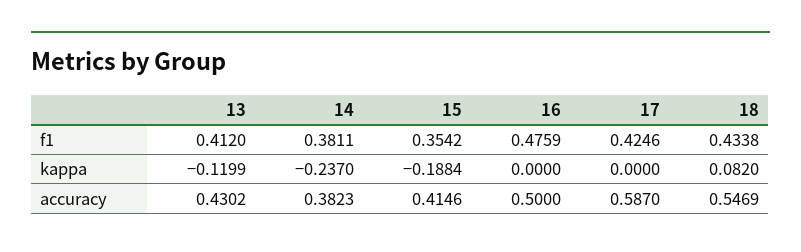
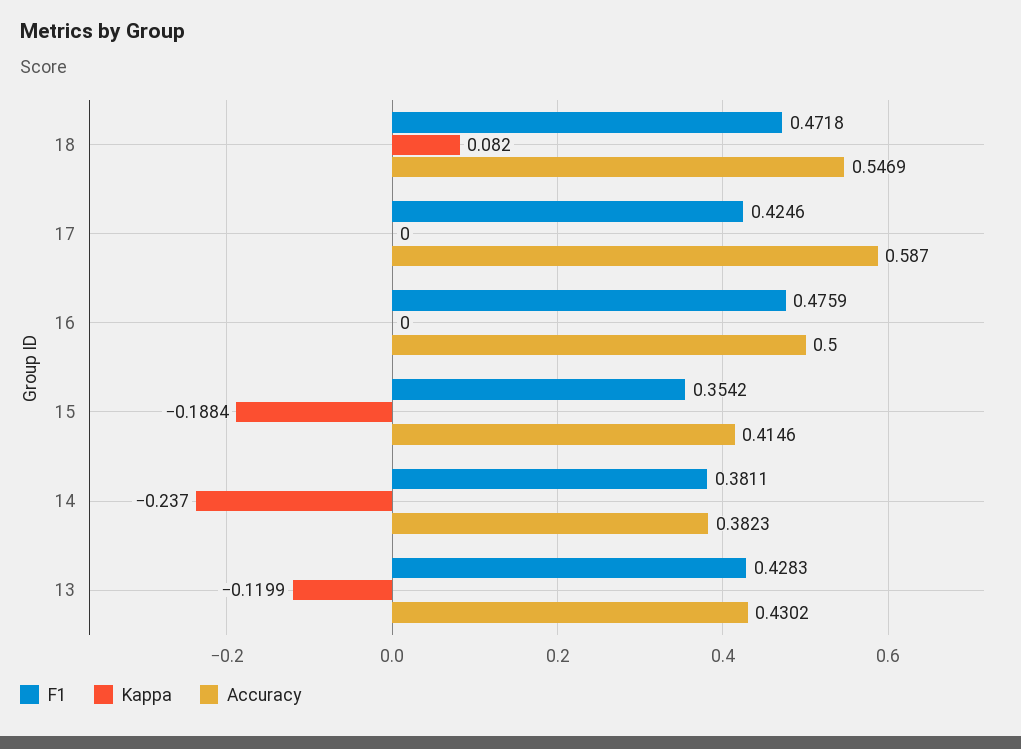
f1, 13: 0.412 -> 0.4283
f1, 18: 0.4338 -> 0.4718

